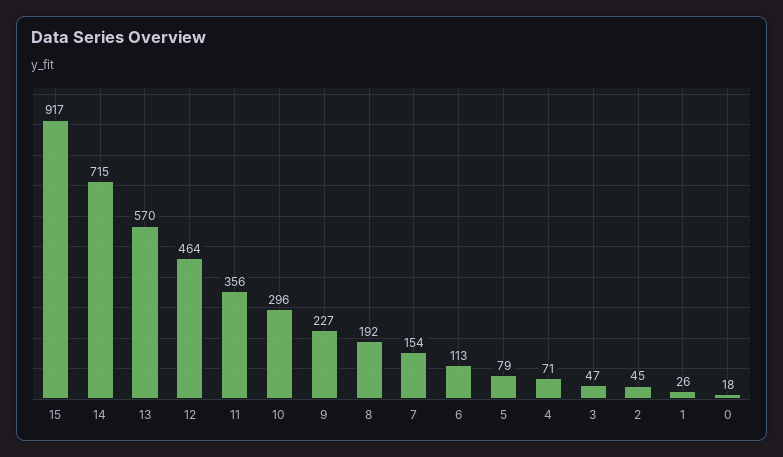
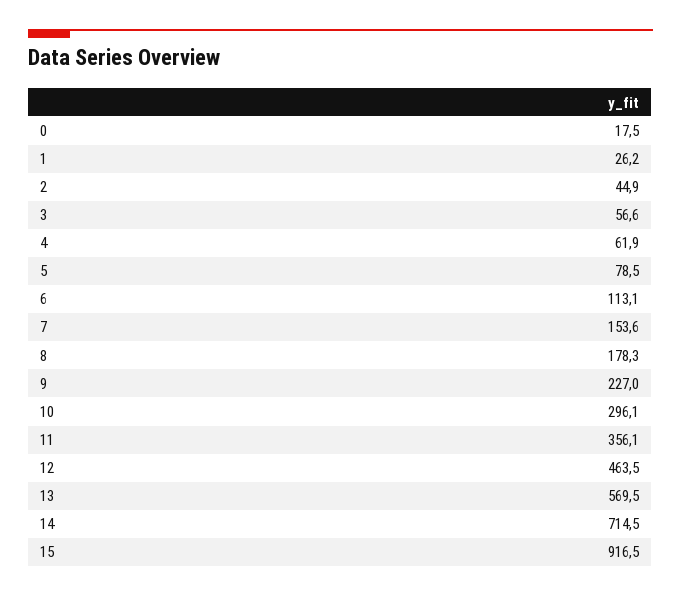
8: 192 -> 178.3
4: 71 -> 61.9
3: 47 -> 56.6

